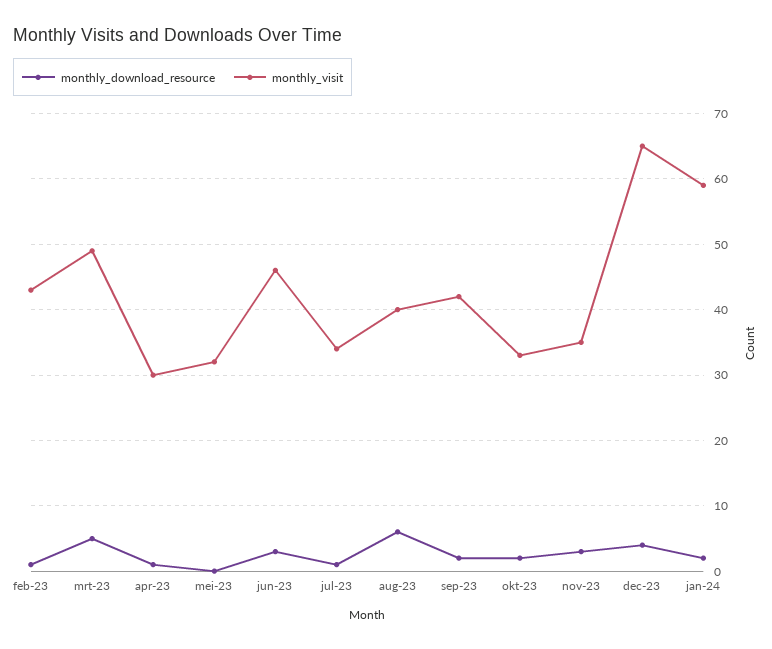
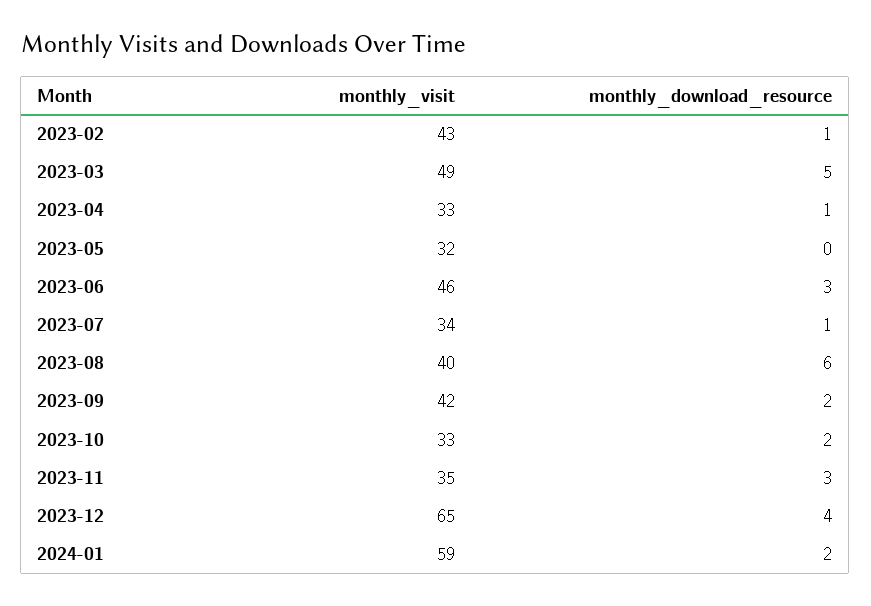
monthly_visit, apr-23: 30 -> 33

